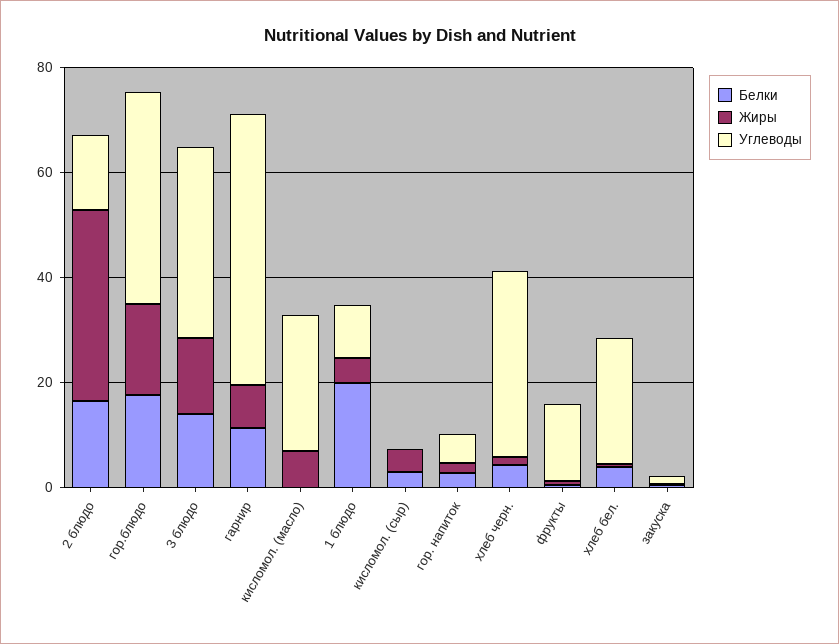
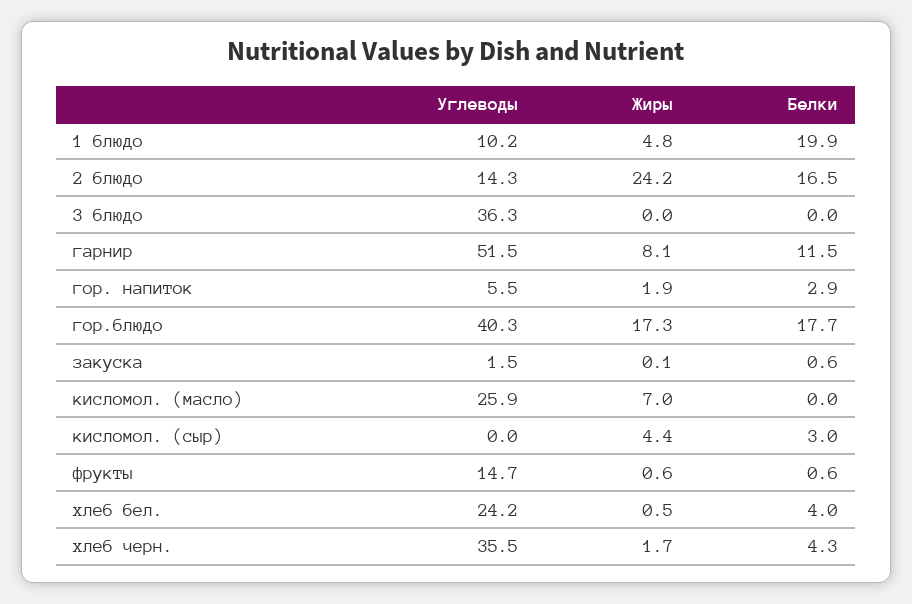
Жиры, 2 блюдо: 35 -> 24.2
Белки, 3 блюдо: 15 -> 0
Жиры, 3 блюдо: 15 -> 0

